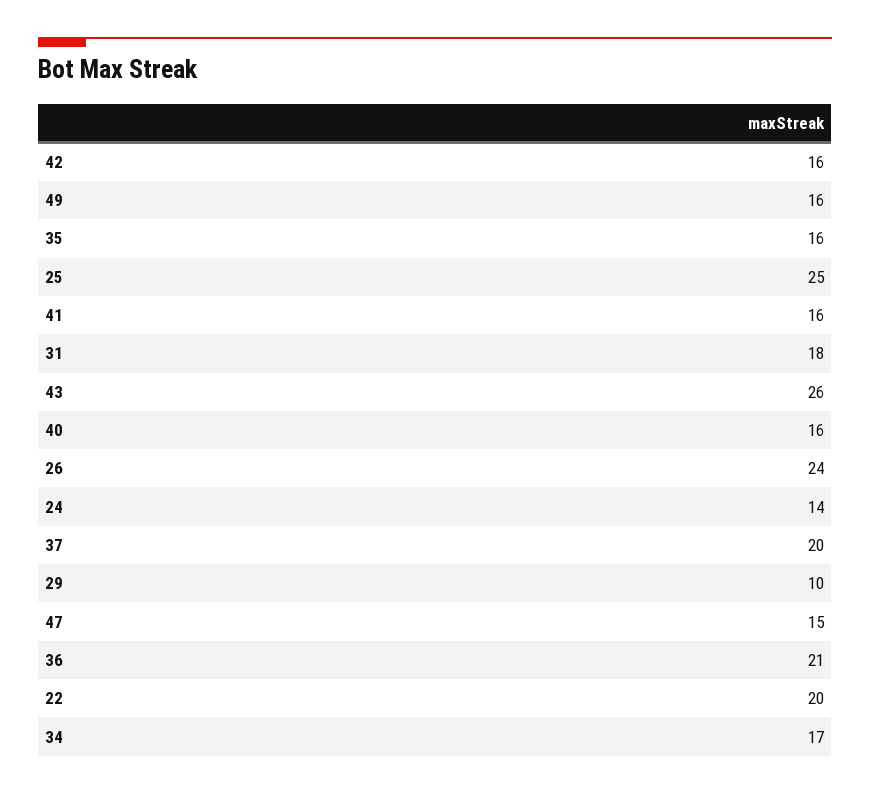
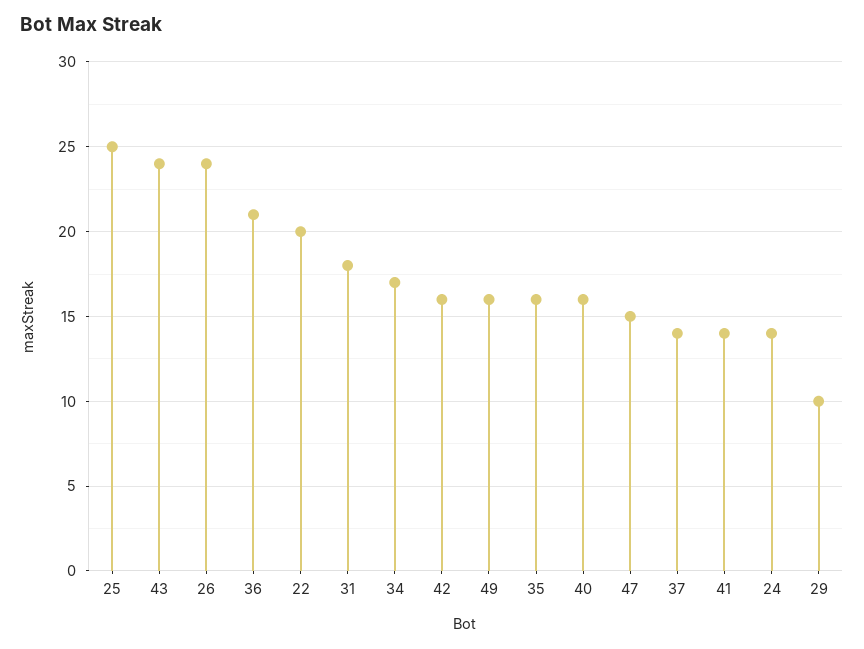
41: 16 -> 14
43: 26 -> 24
37: 20 -> 14

